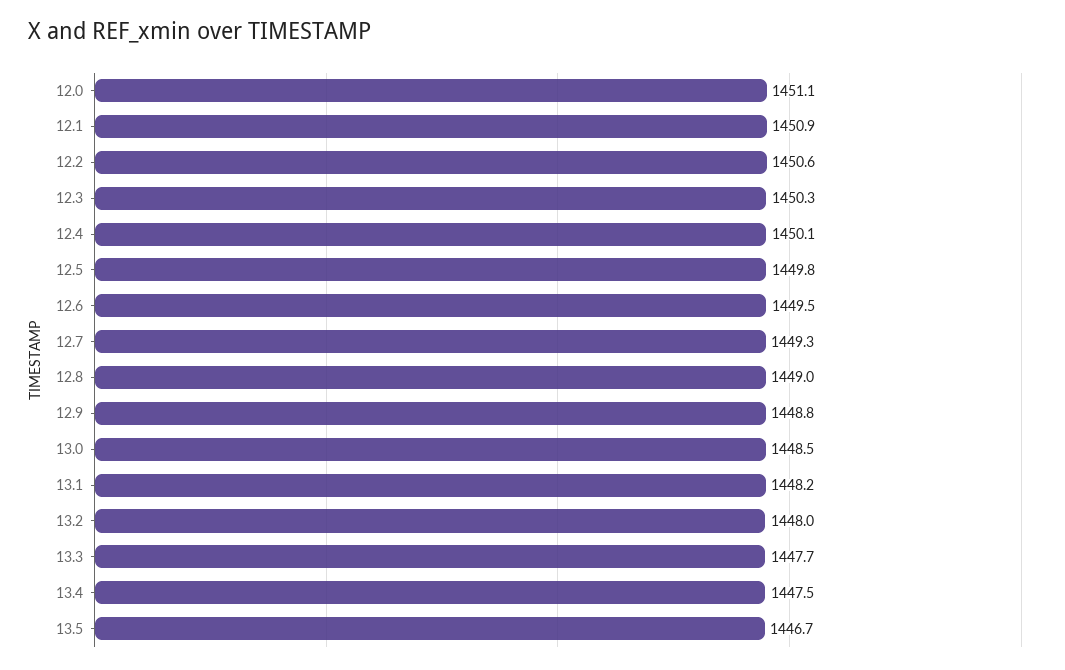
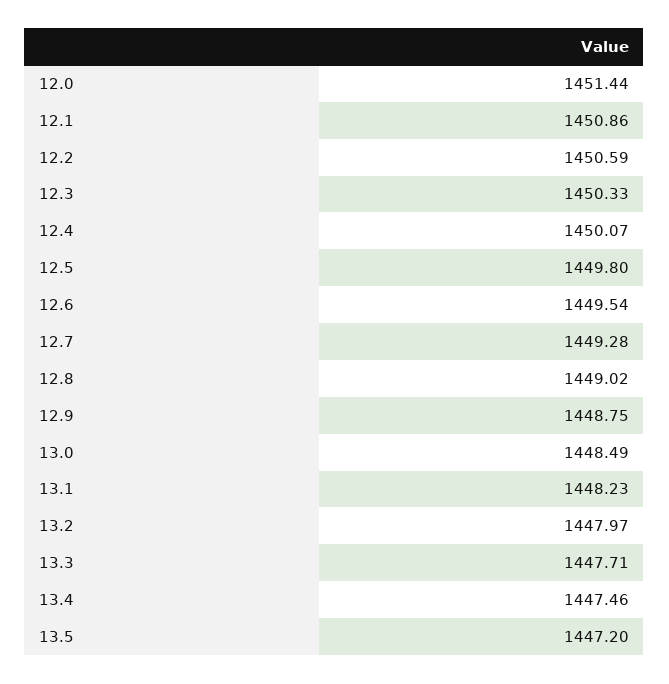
12.0: 1451.1 -> 1451.44
13.5: 1446.7 -> 1447.2

